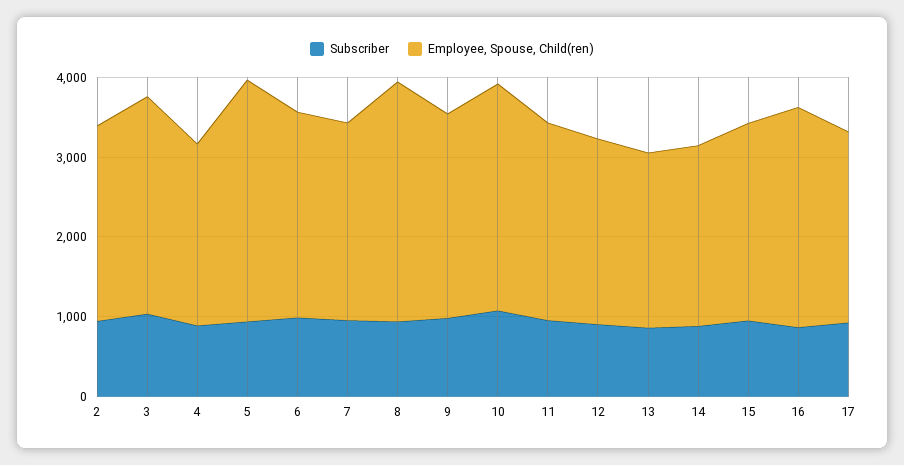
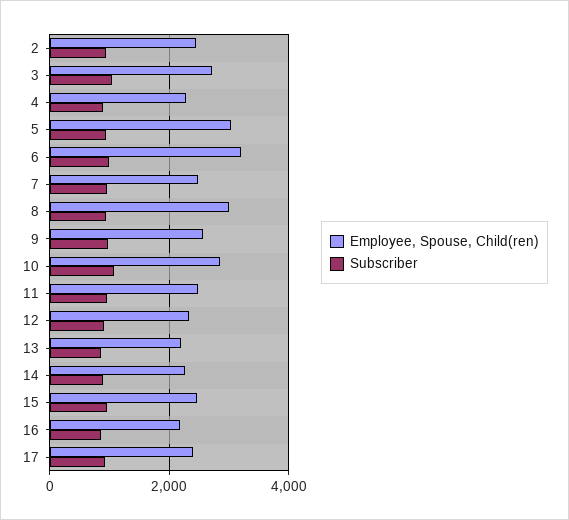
Employee, Spouse, Child(ren), 6: 2600 -> 3200
Employee, Spouse, Child(ren), 16: 2800 -> 2200

